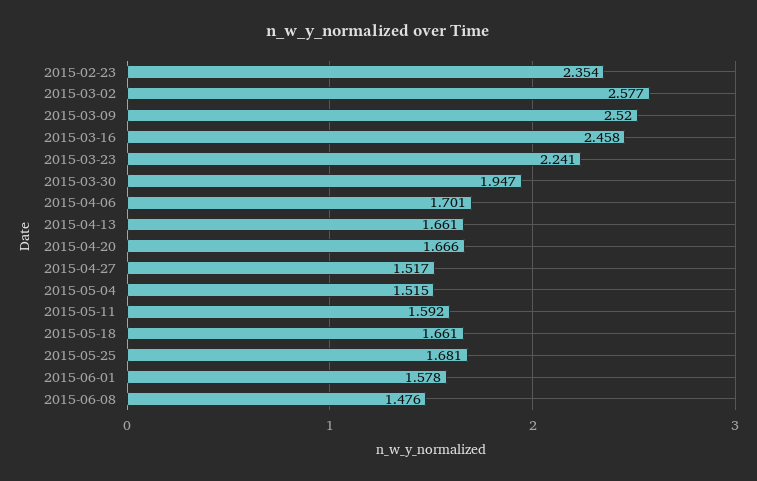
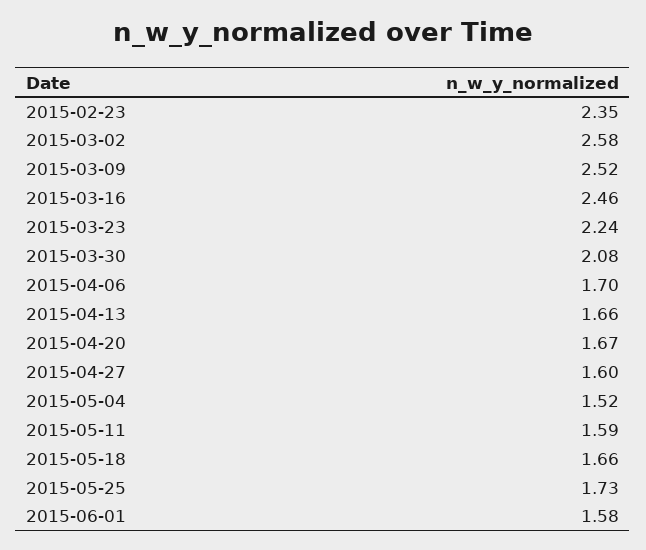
2015-03-30: 1.947 -> 2.08
2015-04-27: 1.517 -> 1.6
2015-05-25: 1.681 -> 1.73
2015-06-08: 1.476 -> none

